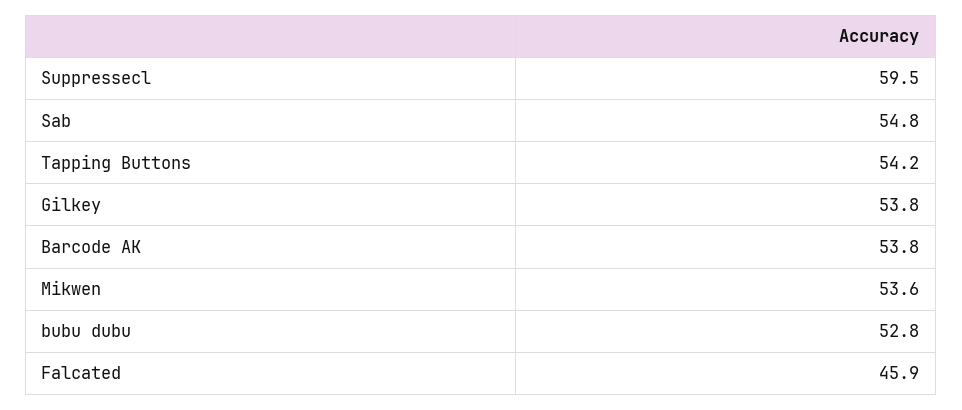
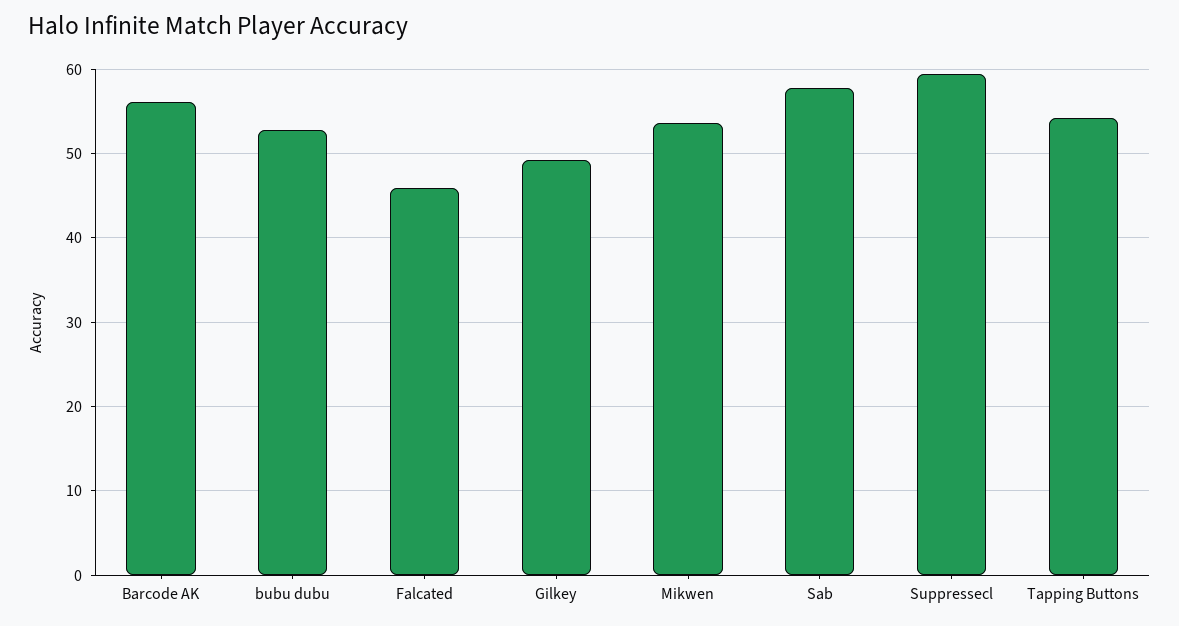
Sab: 54.8 -> 58
Gilkey: 53.8 -> 49
Barcode AK: 53.8 -> 56

